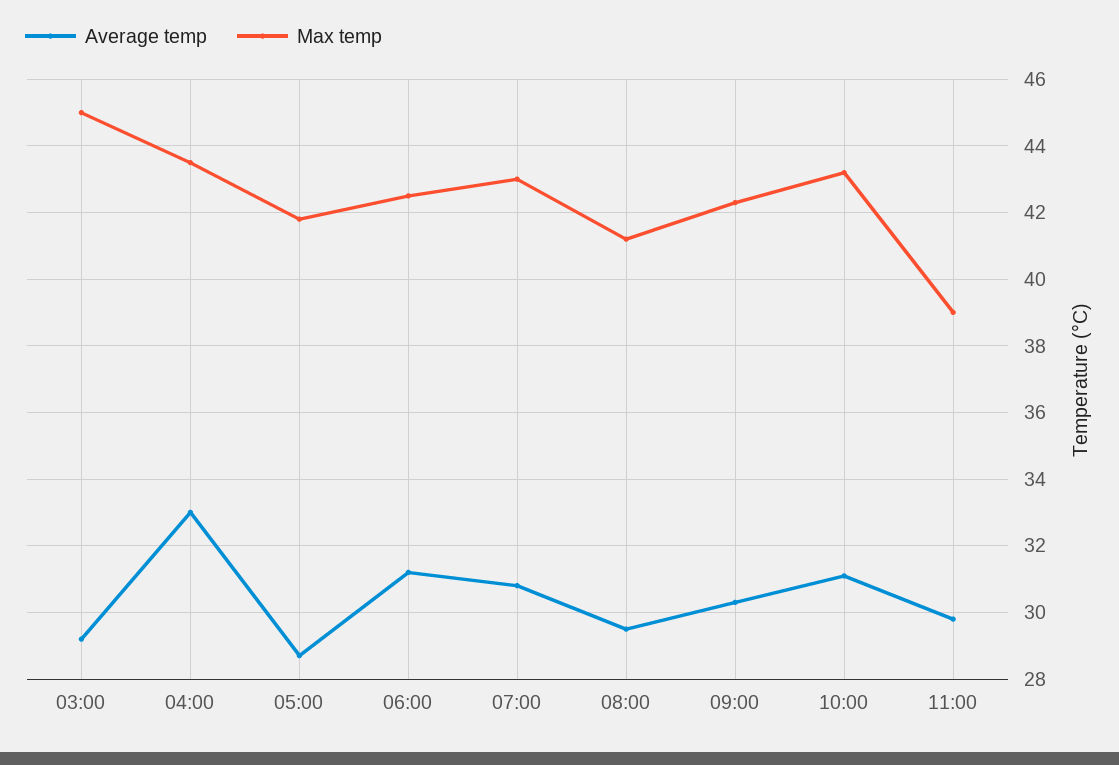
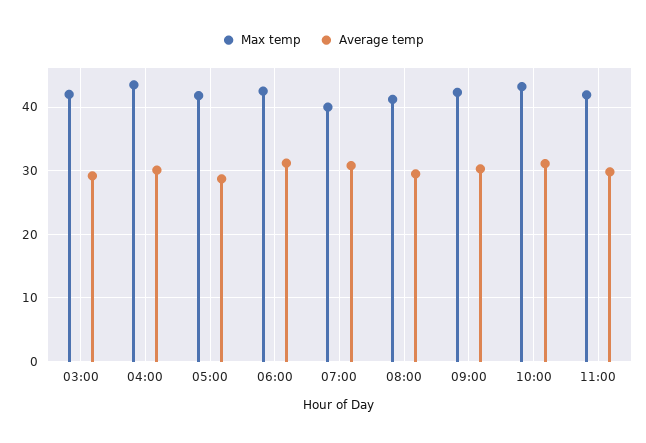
Max temp, 03:00: 45 -> 42
Average temp, 04:00: 33 -> 30
Max temp, 07:00: 43 -> 40
Max temp, 11:00: 39 -> 42

